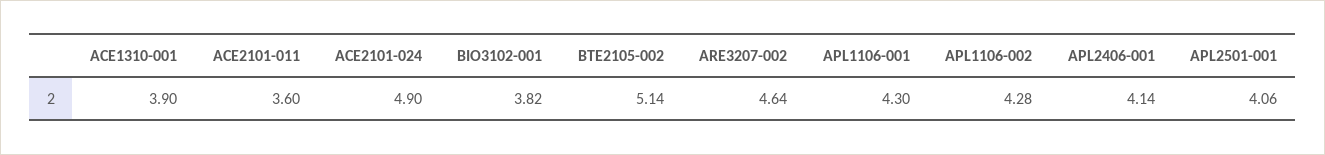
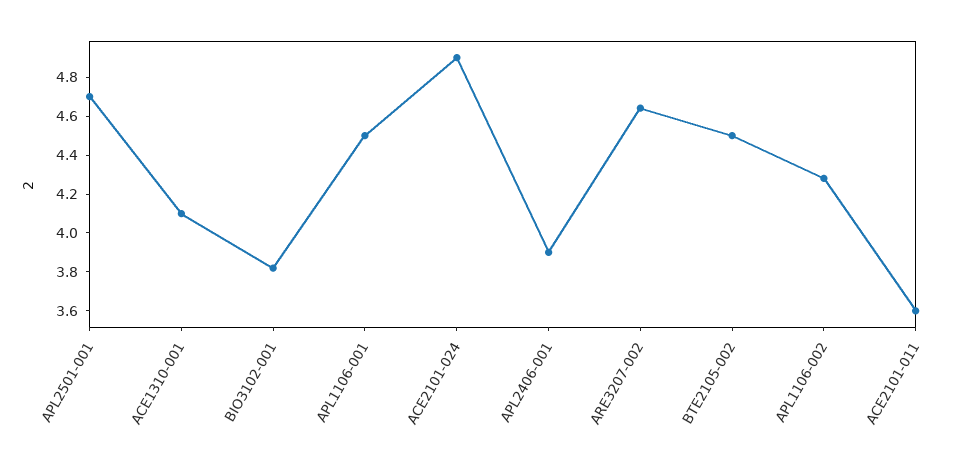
ACE1310-001: 3.9 -> 4.1
BTE2105-002: 5.14 -> 4.5
APL1106-001: 4.3 -> 4.5
APL2406-001: 4.14 -> 3.9
APL2501-001: 4.06 -> 4.7

